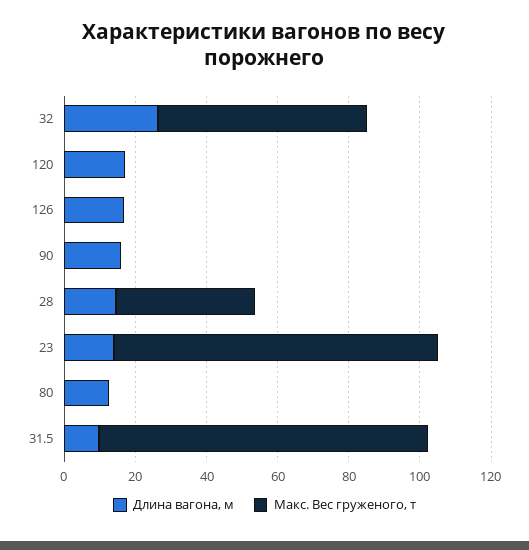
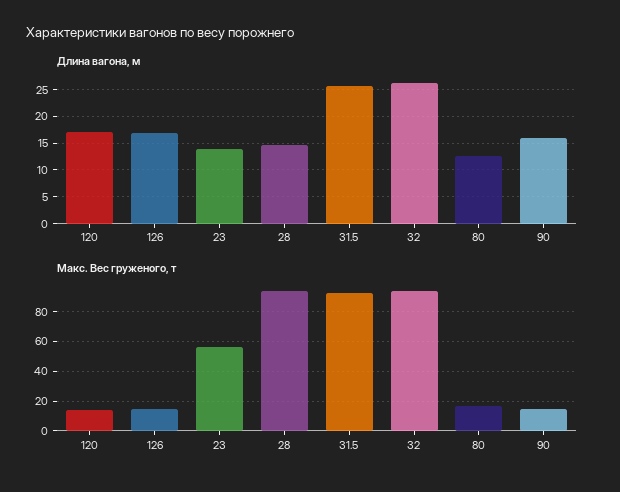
Макс. Вес груженого, т, 32: 60 -> 95
Макс. Вес груженого, т, 120: 0 -> 15
Макс. Вес груженого, т, 126: 0 -> 15
Макс. Вес груженого, т, 90: 0 -> 15
Макс. Вес груженого, т, 28: 40 -> 95
Макс. Вес груженого, т, 23: 90 -> 55
Макс. Вес груженого, т, 80: 0 -> 15
Длина вагона, м, 31.5: 10 -> 25

